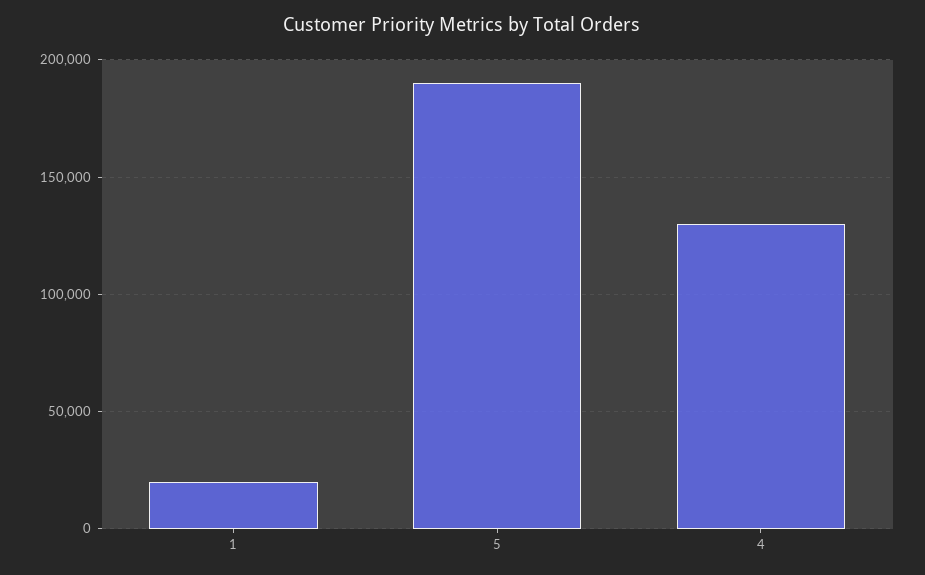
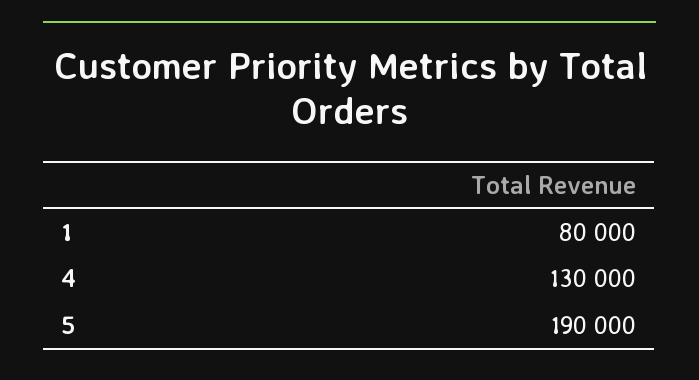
1: 20000 -> 80000

